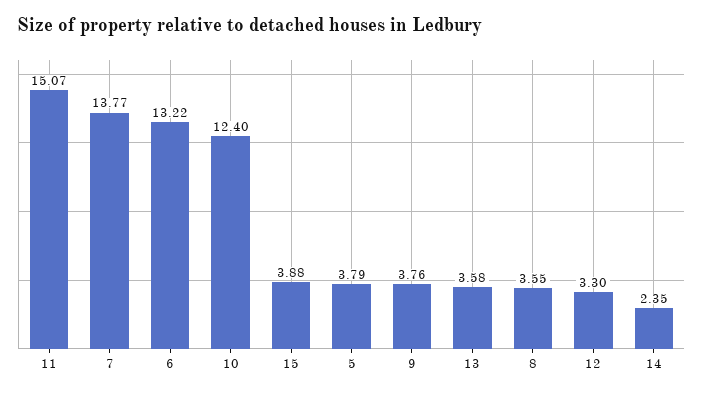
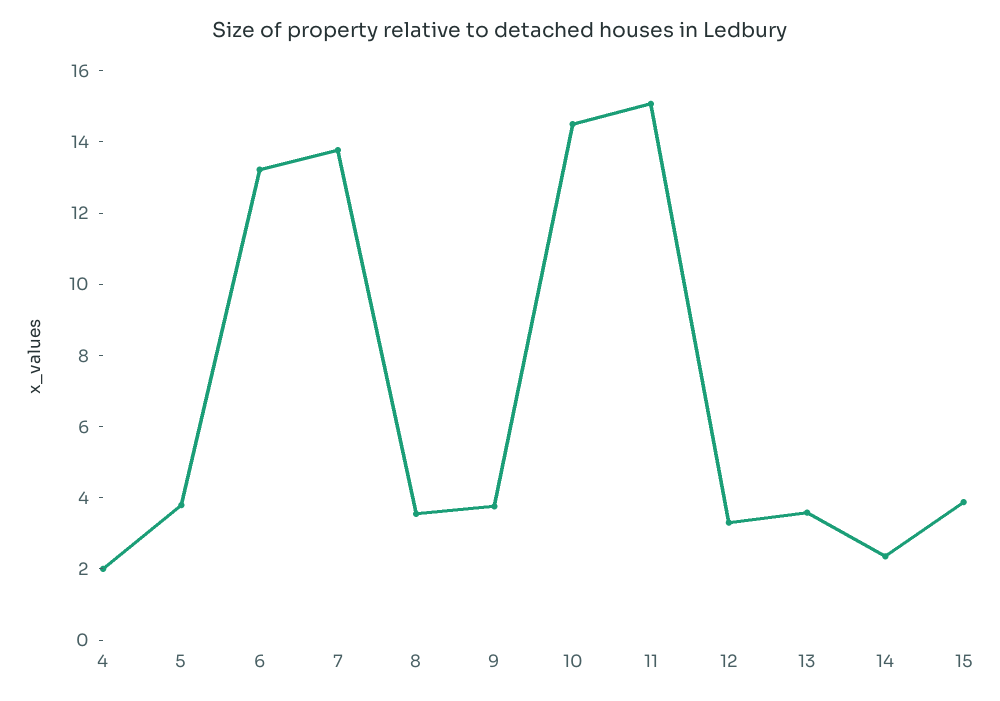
10: 12.4 -> 14.5
4: none -> 2

